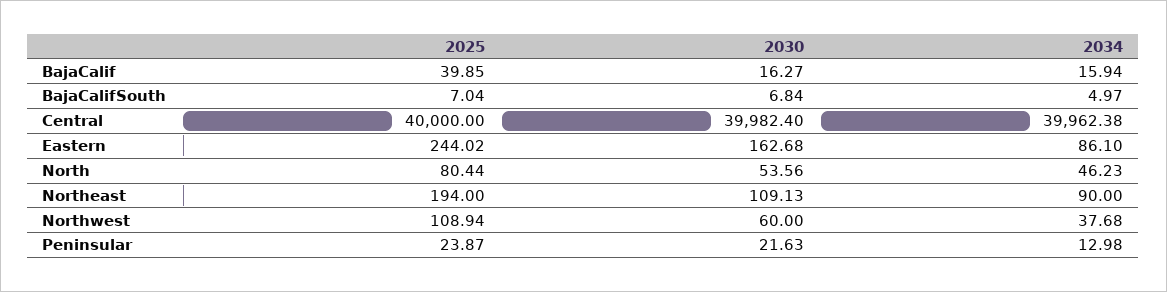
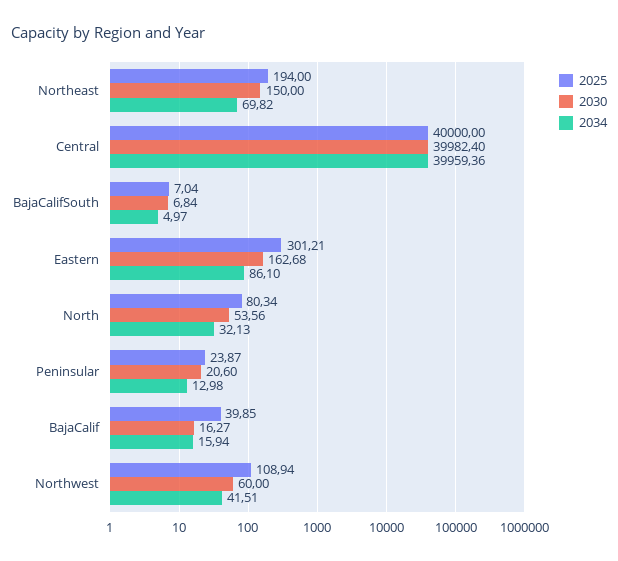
2034, Central: 39962.38 -> 39959.36
2025, Eastern: 244.02 -> 301.21
2025, North: 80.44 -> 80.34
2034, North: 46.23 -> 32.13
2030, Northeast: 109.13 -> 150
2034, Northeast: 90 -> 69.82
2034, Northwest: 37.68 -> 41.51
2030, Peninsular: 21.63 -> 20.6

